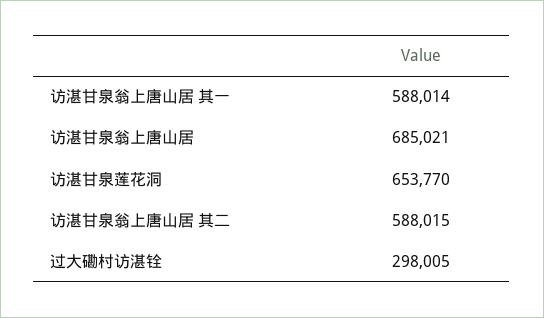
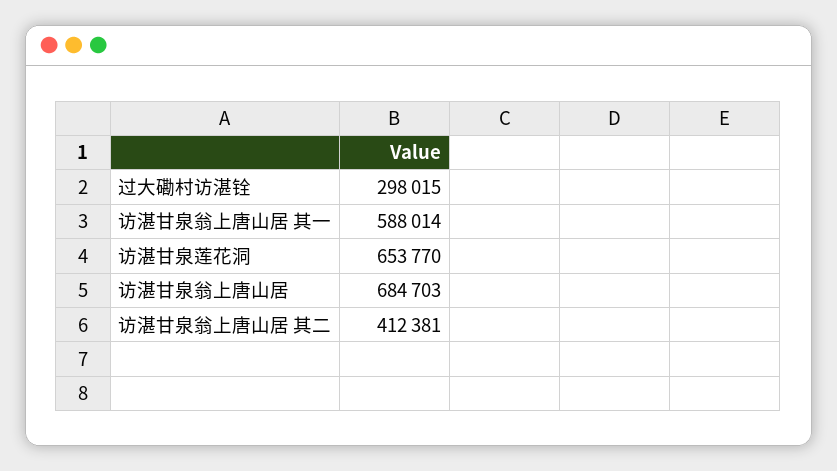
访湛甘泉翁上唐山居: 685021 -> 684703
访湛甘泉翁上唐山居 其二: 588015 -> 412381
过大磡村访湛铨: 298005 -> 298015

